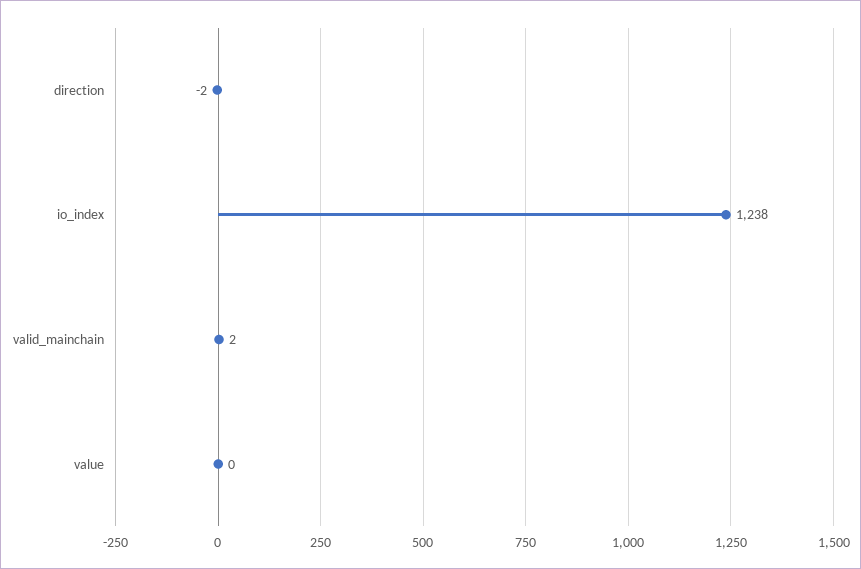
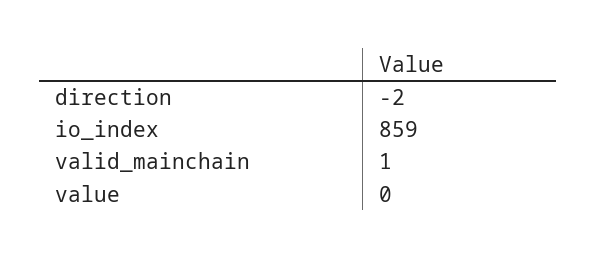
io_index: 1238 -> 859
valid_mainchain: 2 -> 1

